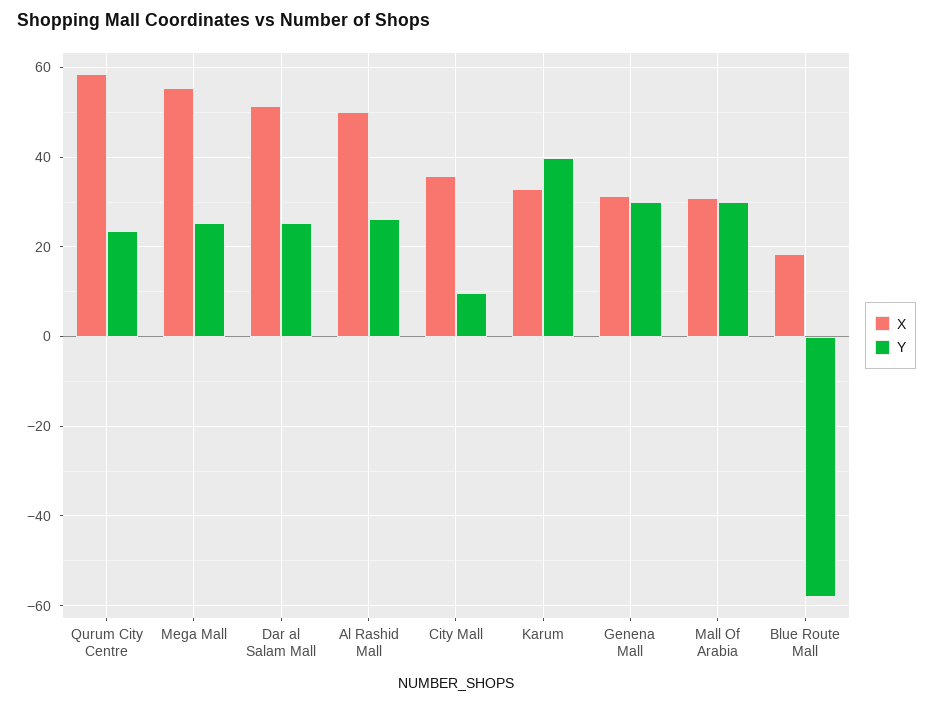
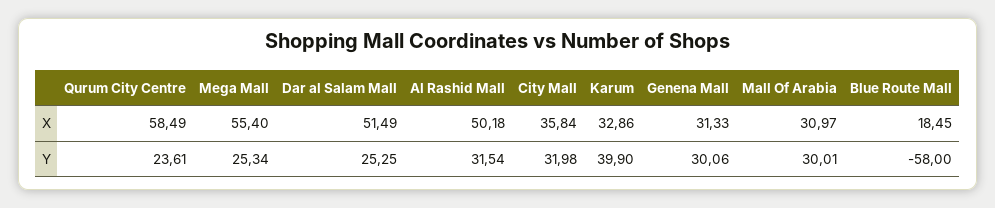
Y, Al Rashid Mall: 26 -> 31.54
Y, City Mall: 10 -> 31.98

